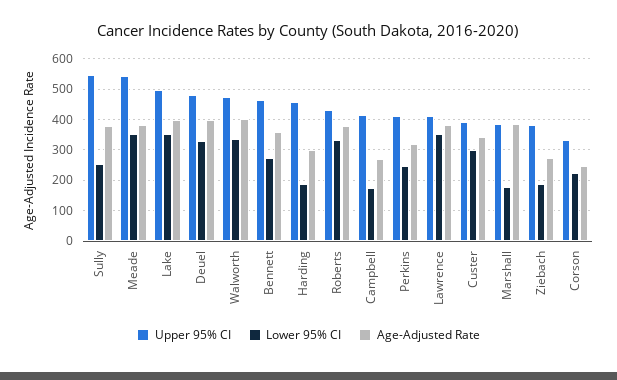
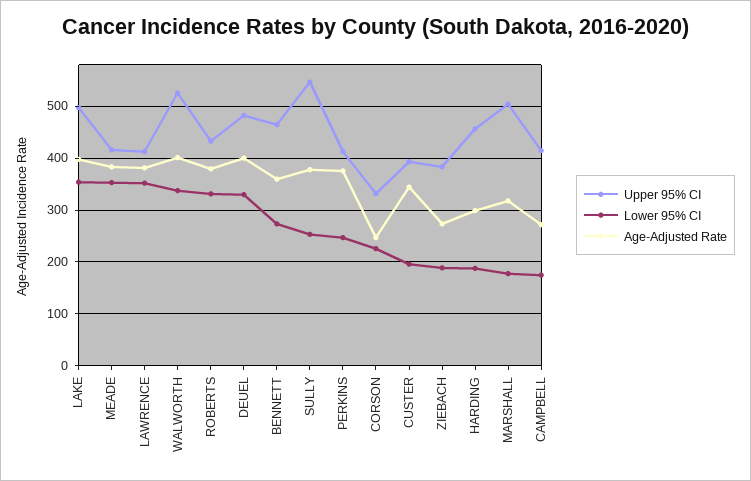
Upper 95% CI, Meade: 540 -> 420
Upper 95% CI, Walworth: 480 -> 520
Age-Adjusted Rate, Perkins: 320 -> 380
Lower 95% CI, Custer: 300 -> 200
Upper 95% CI, Marshall: 380 -> 500
Age-Adjusted Rate, Marshall: 380 -> 320

